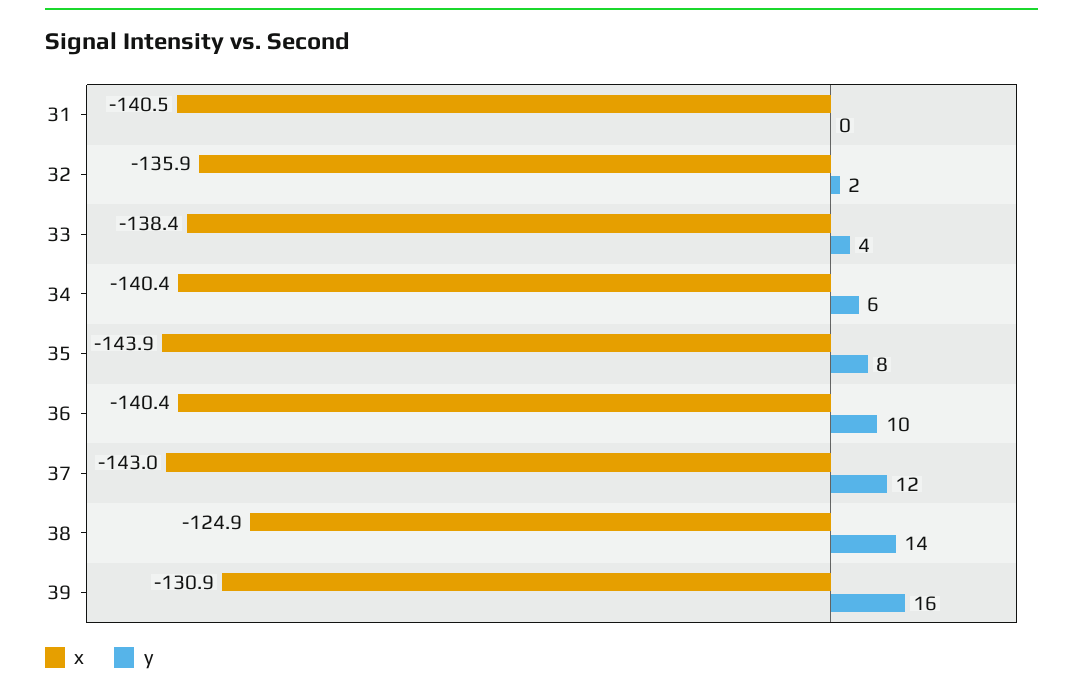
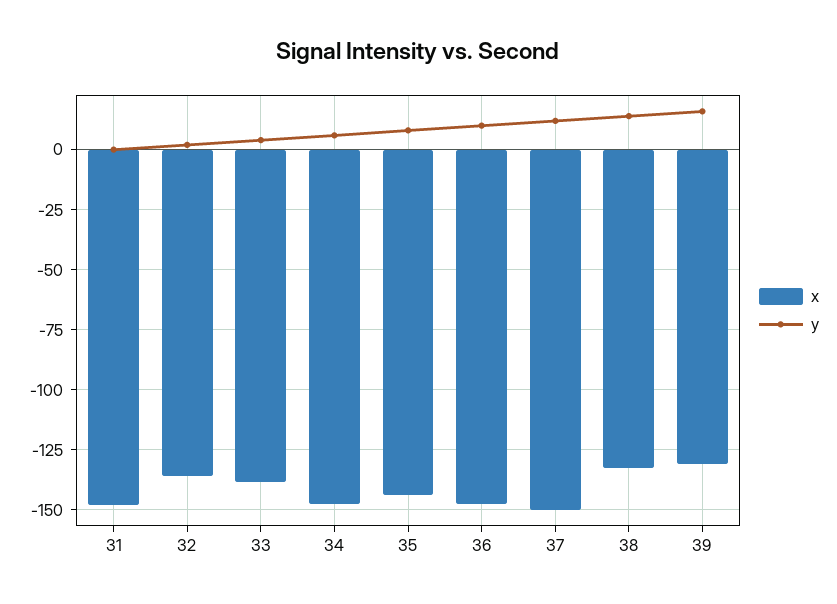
x, 31: -140.5 -> -147.5
x, 34: -140.4 -> -147.5
x, 36: -140.4 -> -147.5
x, 37: -143 -> -150
x, 38: -124.9 -> -132.5

